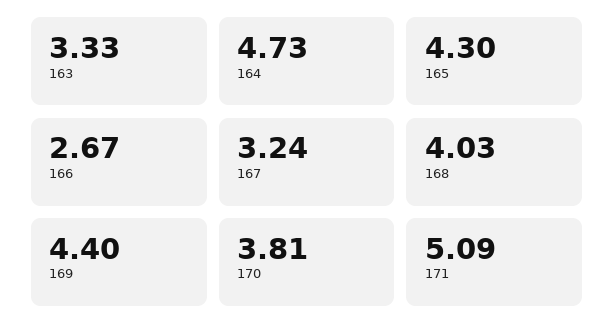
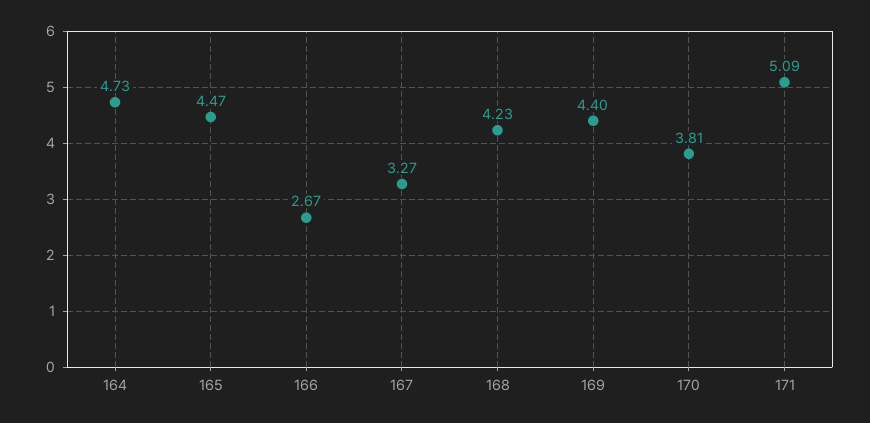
163: 3.33 -> none
165: 4.3 -> 4.47
167: 3.24 -> 3.27
168: 4.03 -> 4.23

